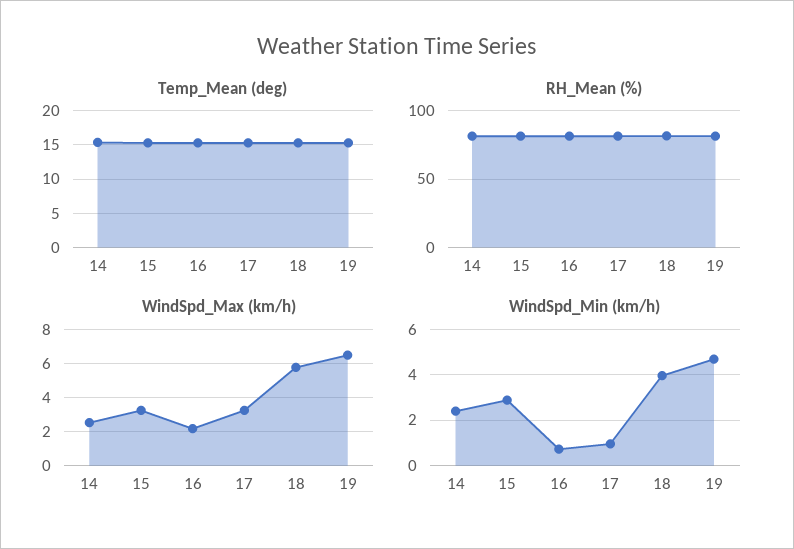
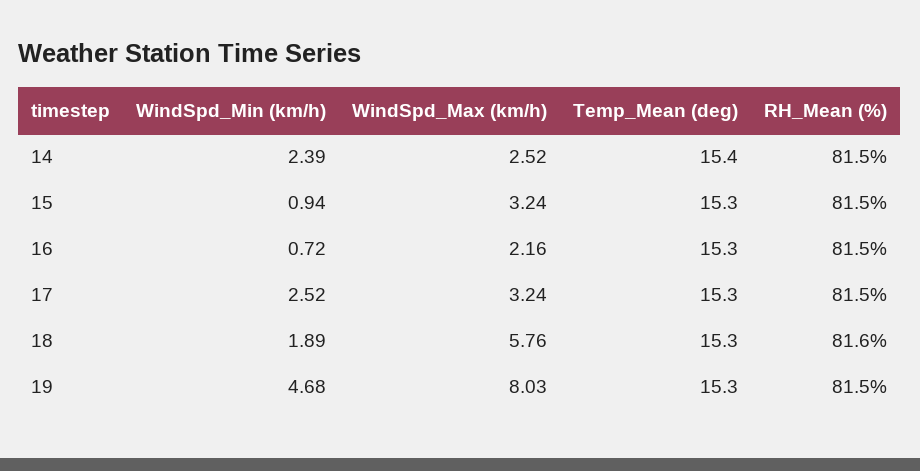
WindSpd_Max (km/h), 19: 6.5 -> 8.03
WindSpd_Min (km/h), 15: 3 -> 0.94
WindSpd_Min (km/h), 17: 1 -> 2.52
WindSpd_Min (km/h), 18: 4 -> 1.89

